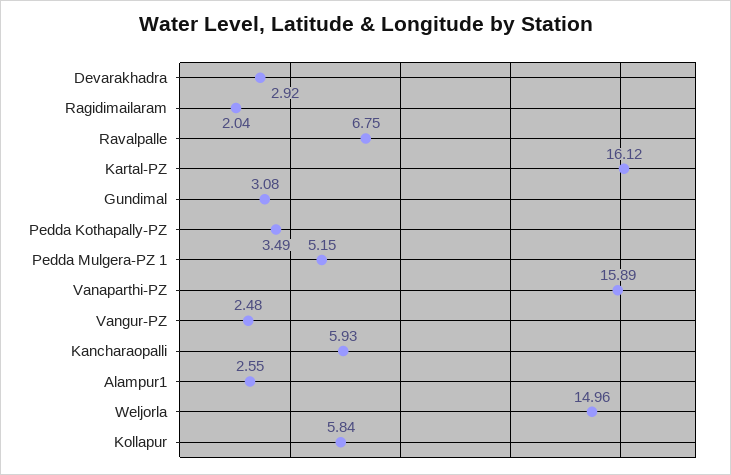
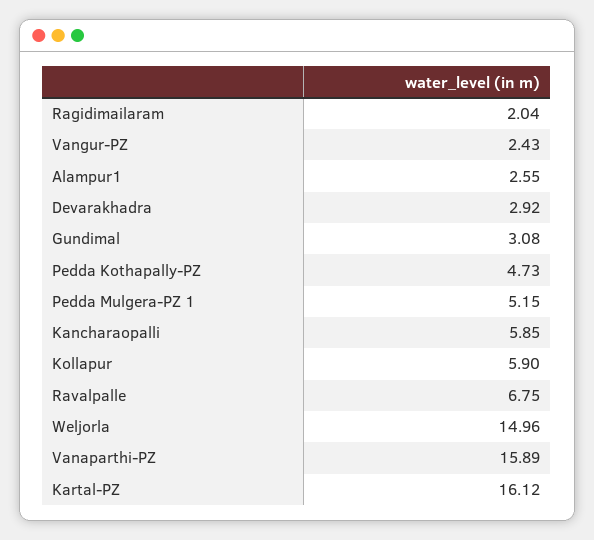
Pedda Kothapally-PZ: 3.49 -> 4.73
Vangur-PZ: 2.48 -> 2.43
Kancharaopalli: 5.93 -> 5.85
Kollapur: 5.84 -> 5.9

